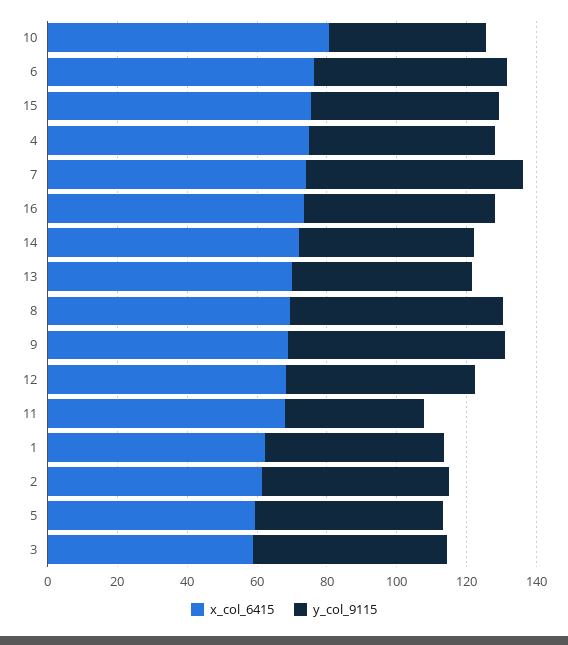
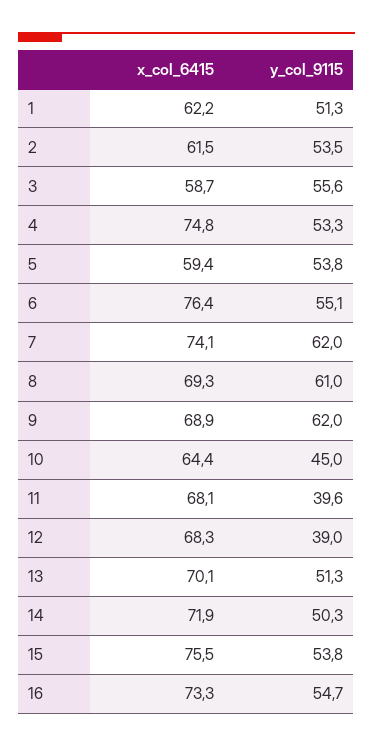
x_col_6415, 10: 80 -> 64.4
y_col_9115, 12: 55 -> 39

